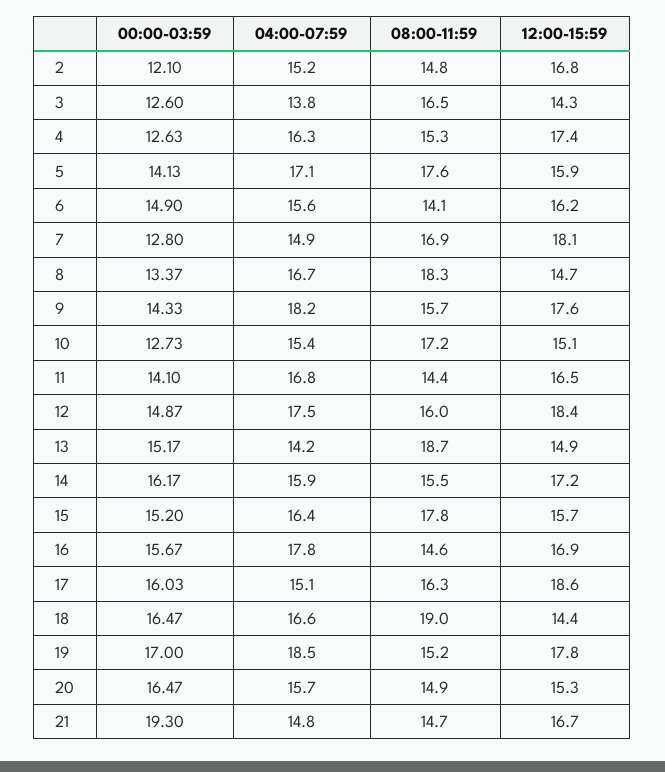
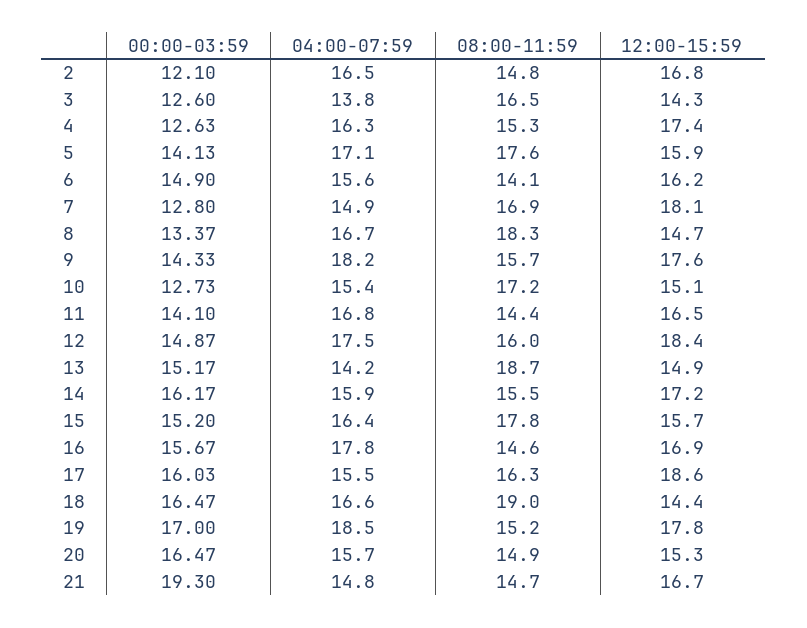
04:00-07:59, 2: 15.2 -> 16.5
04:00-07:59, 17: 15.1 -> 15.5

